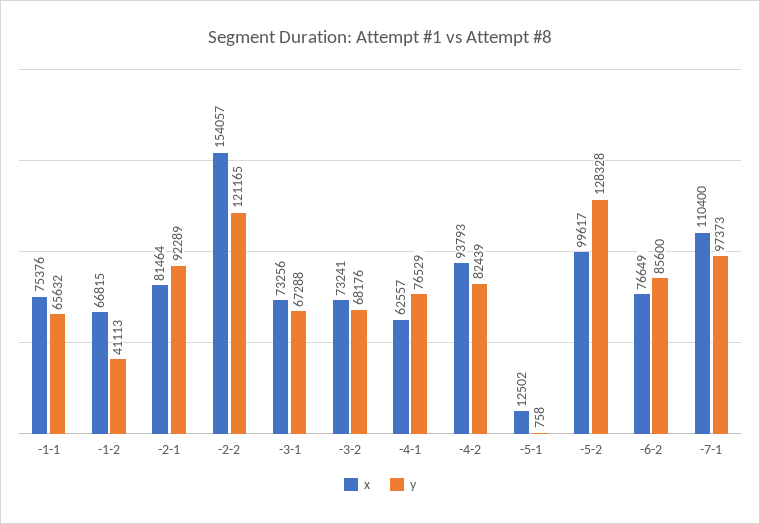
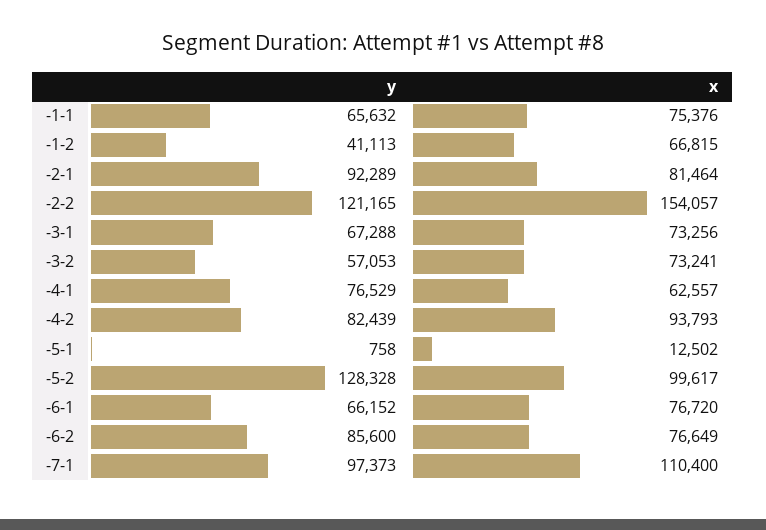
y, -3-2: 68176 -> 57053
y, -6-1: none -> 66152
x, -6-1: none -> 76720

